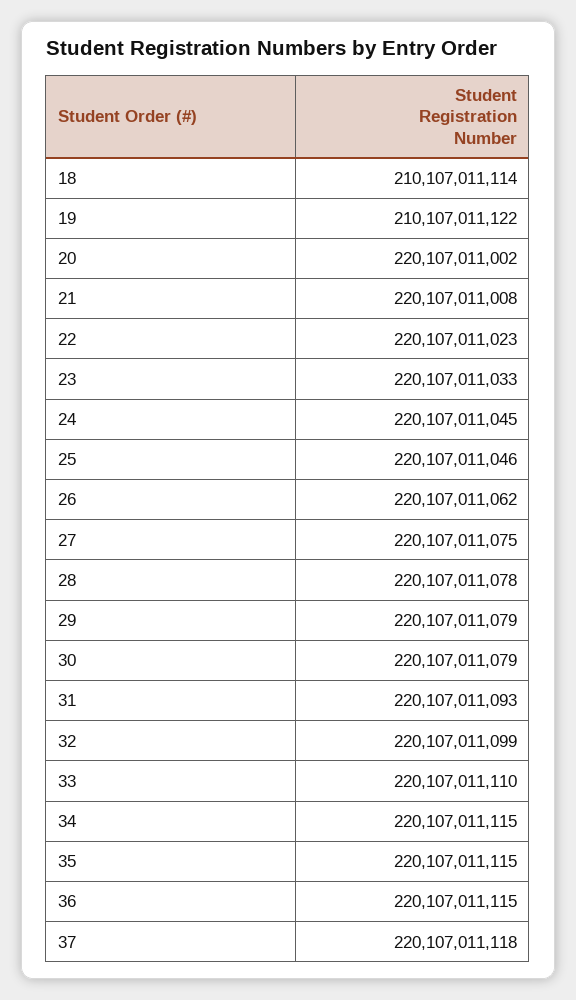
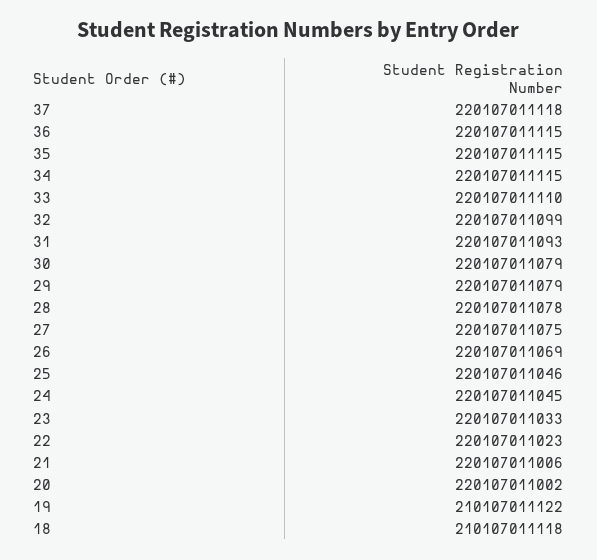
18: 210107011114 -> 210107011118
21: 220107011008 -> 220107011006
26: 220107011062 -> 220107011069

